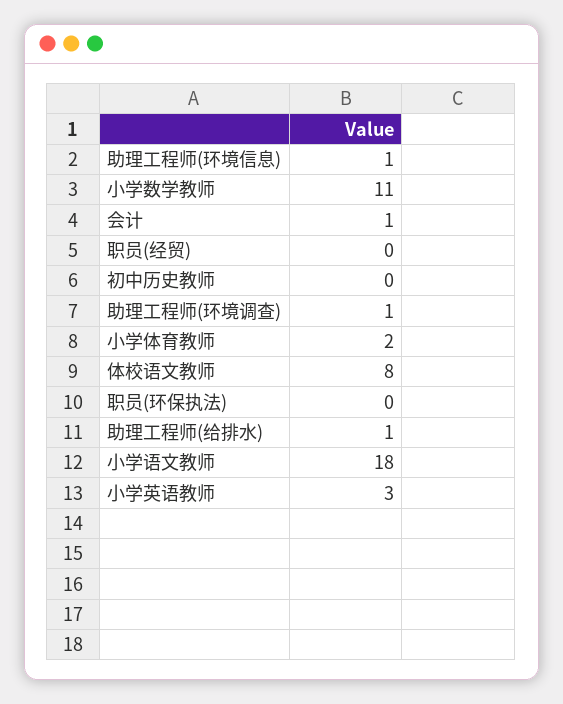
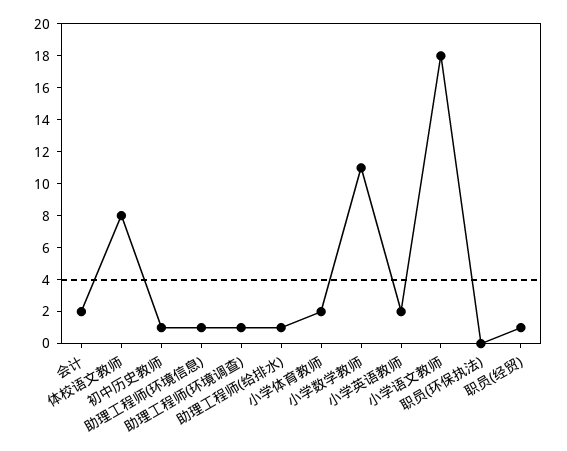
会计: 1 -> 2
职员(经贸): 0 -> 1
初中历史教师: 0 -> 1
小学英语教师: 3 -> 2

